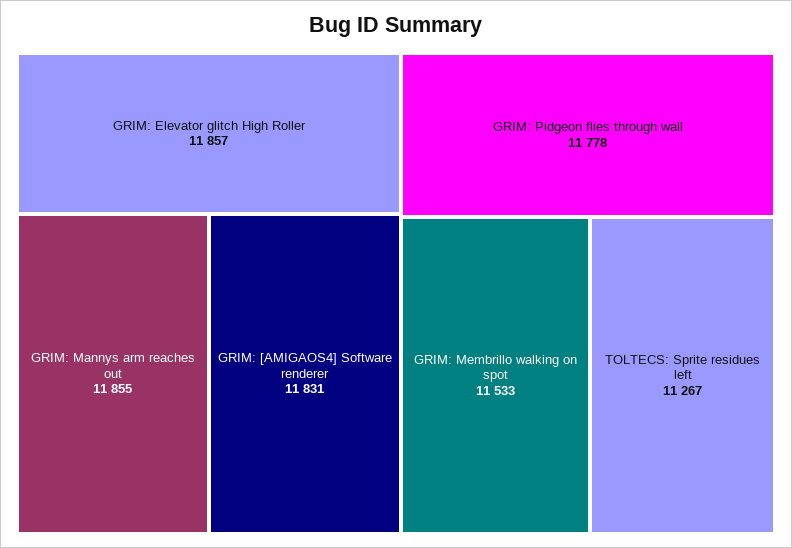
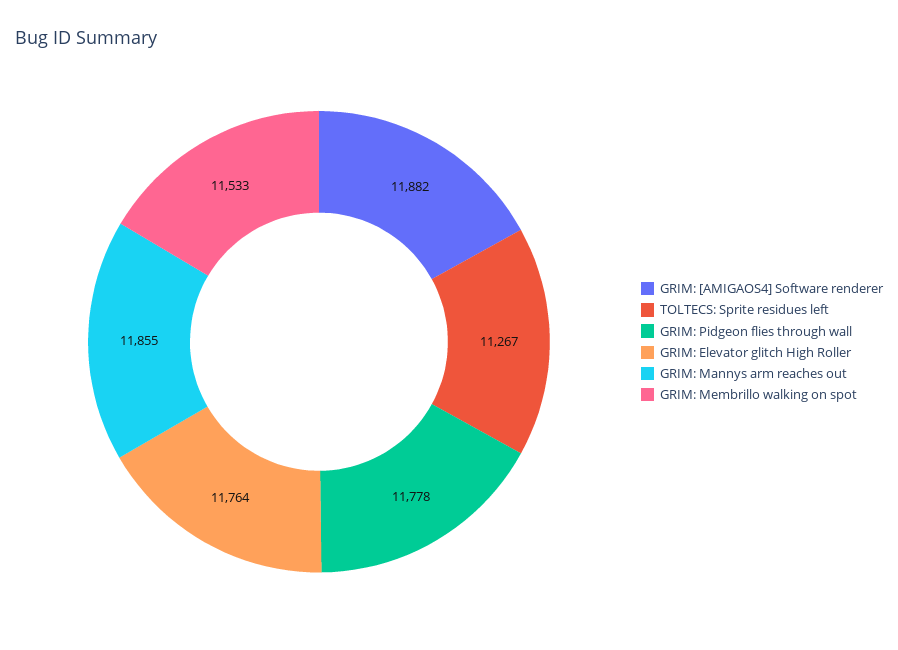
GRIM: Elevator glitch High Roller: 11857 -> 11764
GRIM: [AMIGAOS4] Software renderer: 11831 -> 11882

